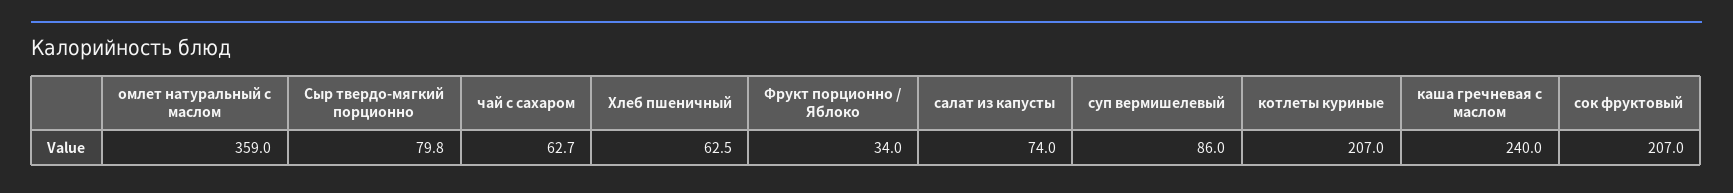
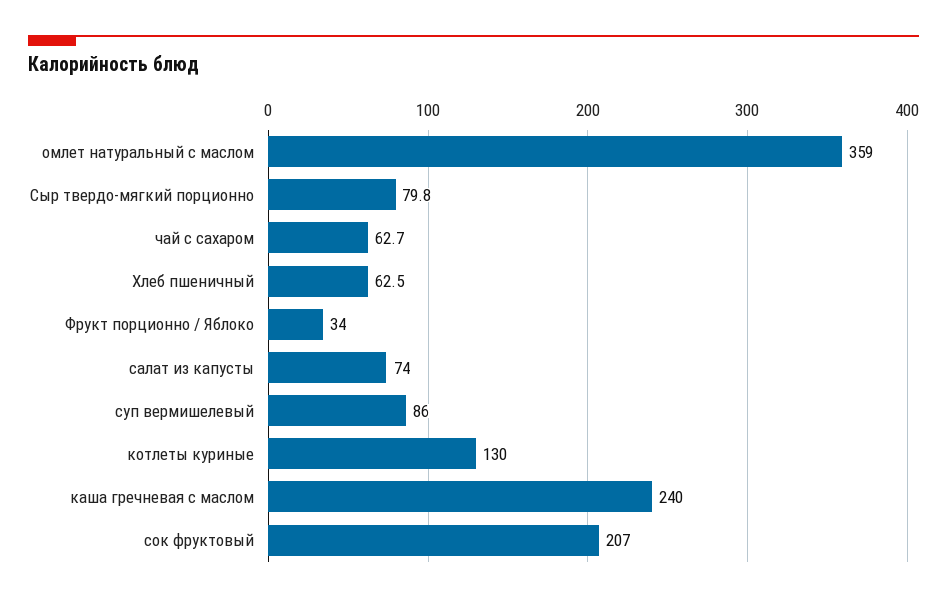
котлеты куриные: 207 -> 130

